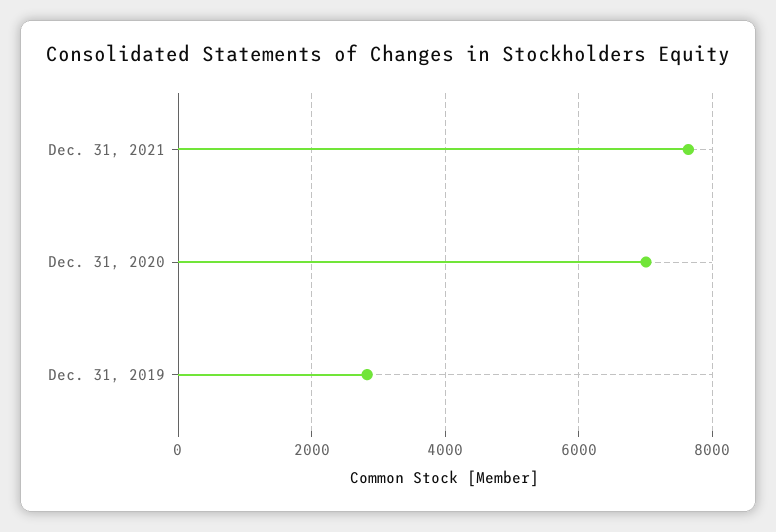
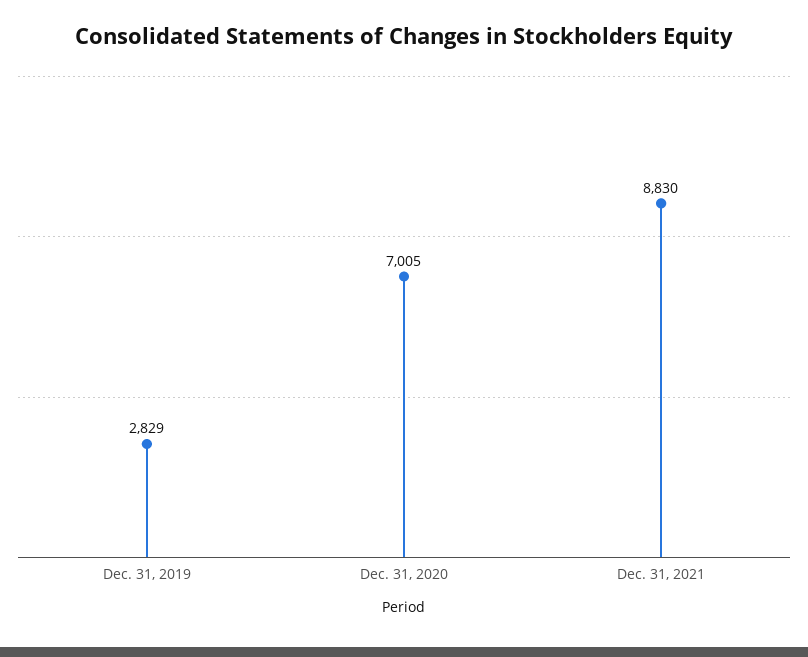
Dec. 31, 2021: 7600 -> 8830

